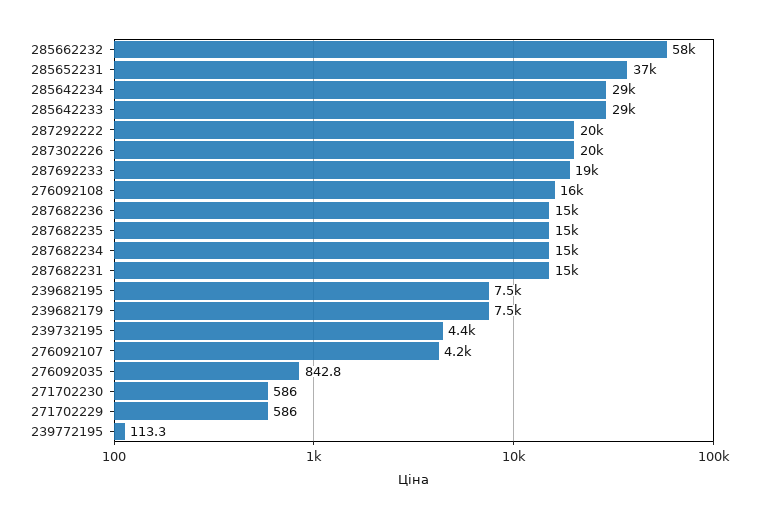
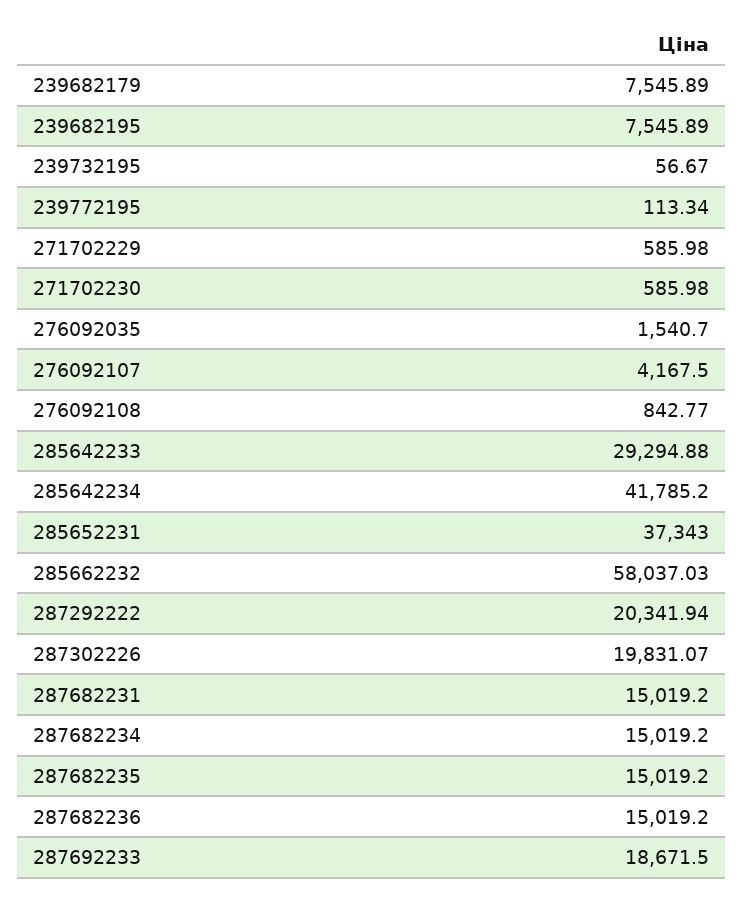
285642234: 29000 -> 41785.2
276092108: 16000 -> 842.77
239732195: 4400 -> 56.67
276092035: 842.8 -> 1540.7

